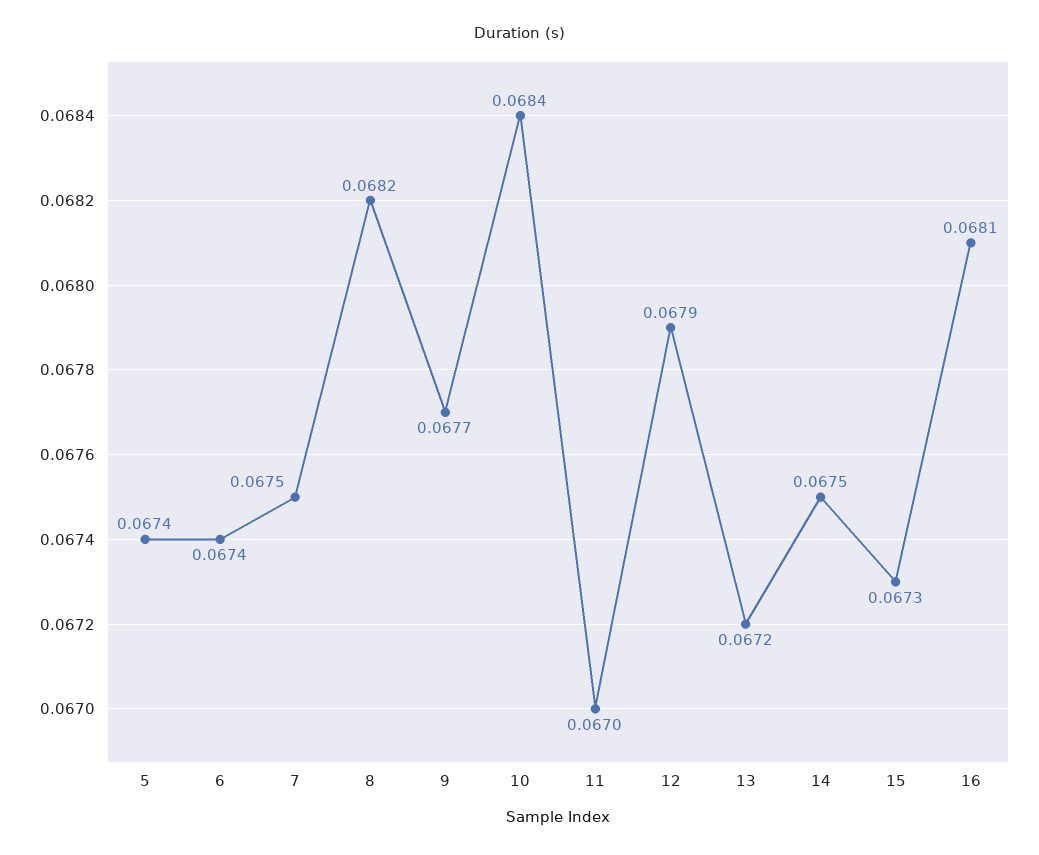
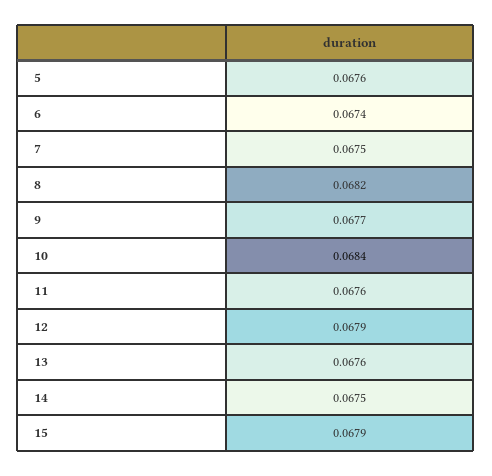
5: 0.0674 -> 0.0676
11: 0.067 -> 0.0676
13: 0.0672 -> 0.0676
15: 0.0673 -> 0.0679
16: 0.0681 -> none

